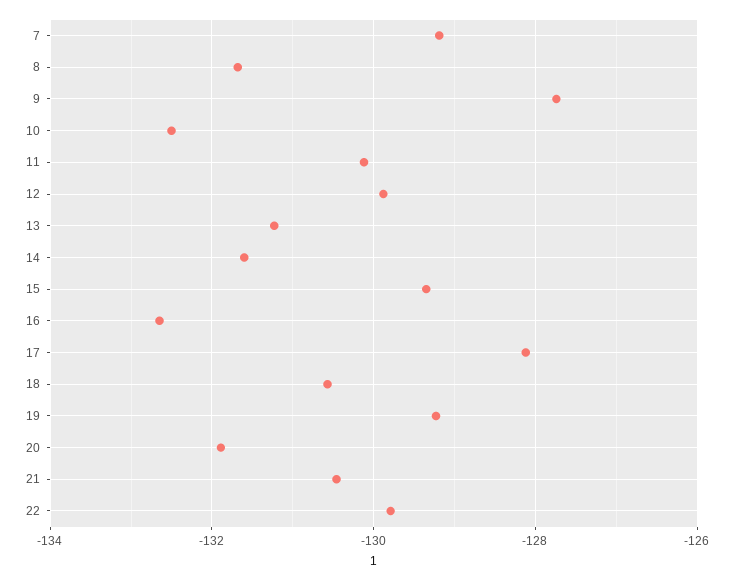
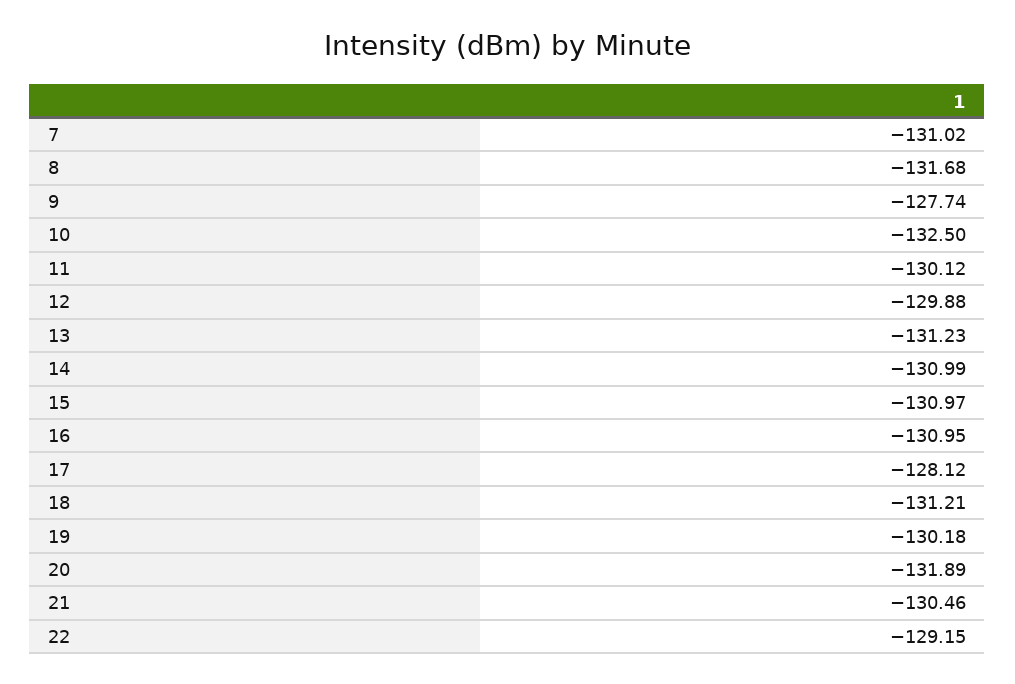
7: -129.2 -> -131.02
14: -131.6 -> -130.99
15: -129.4 -> -130.97
16: -132.6 -> -130.95
18: -130.6 -> -131.21
19: -129.2 -> -130.18
22: -129.8 -> -129.15

